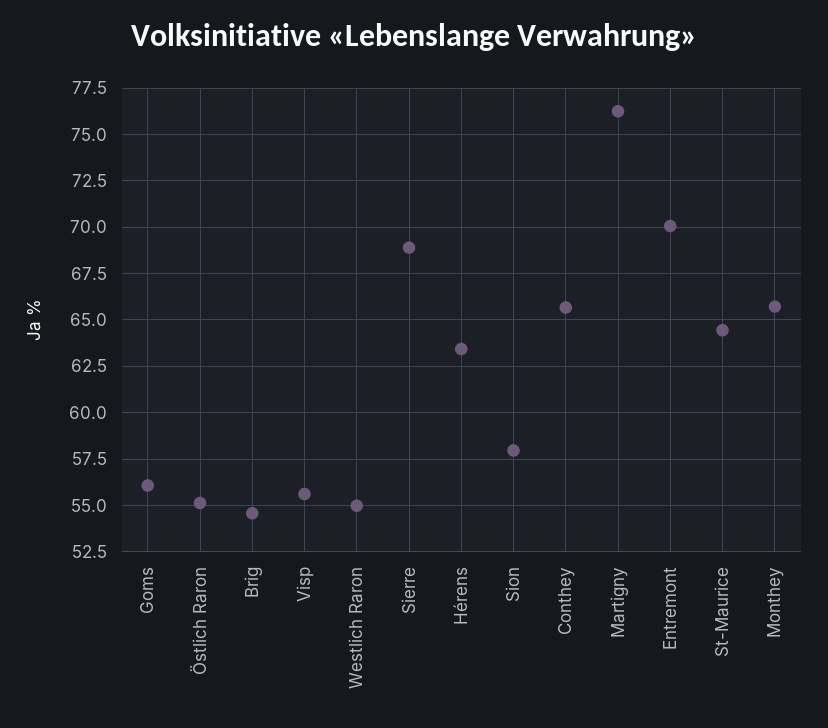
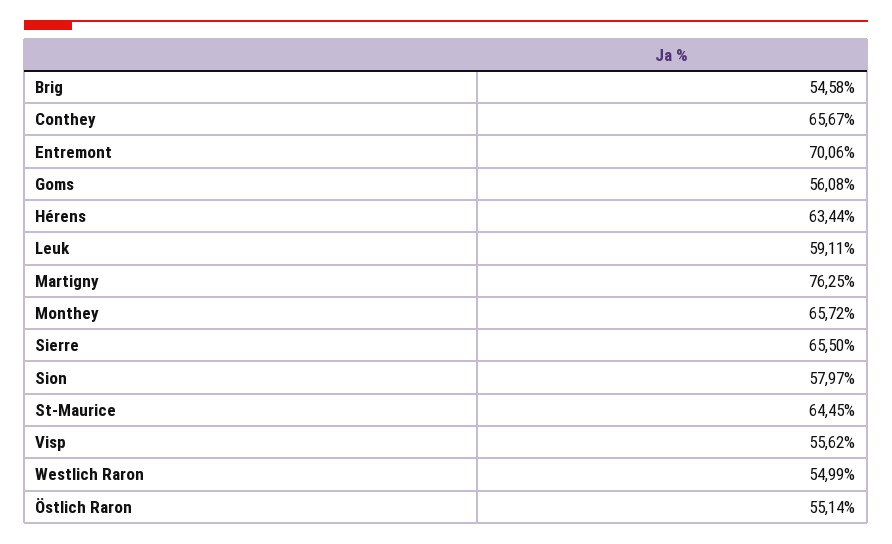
Sierre: 69 -> 65.5
Leuk: none -> 59.11

